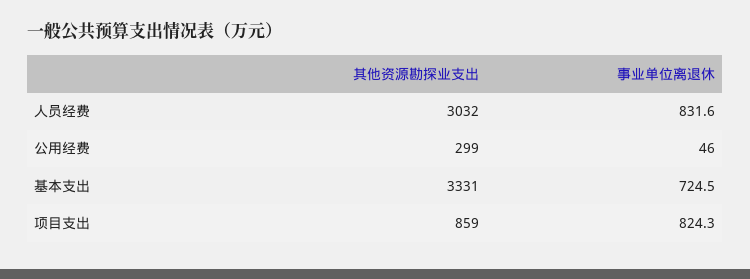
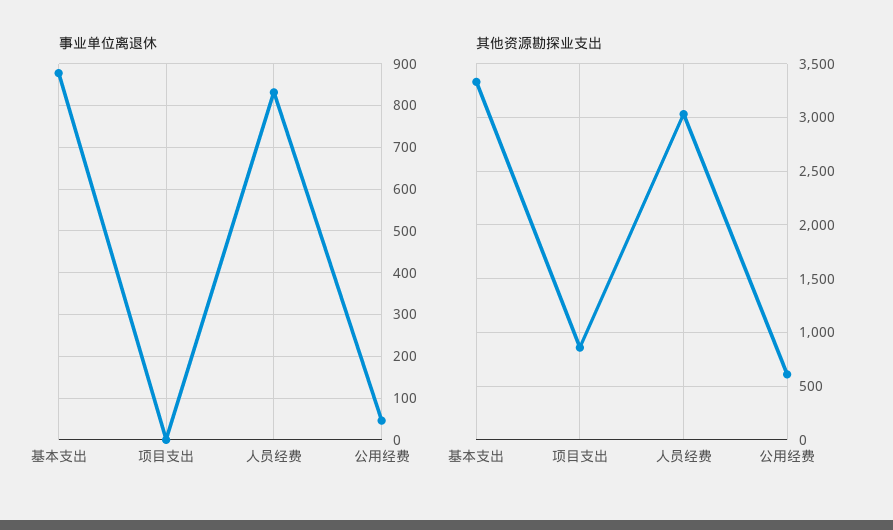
其他资源勘探业支出, 公用经费: 299 -> 600
事业单位离退休, 基本支出: 724.5 -> 880
事业单位离退休, 项目支出: 824.3 -> 0

